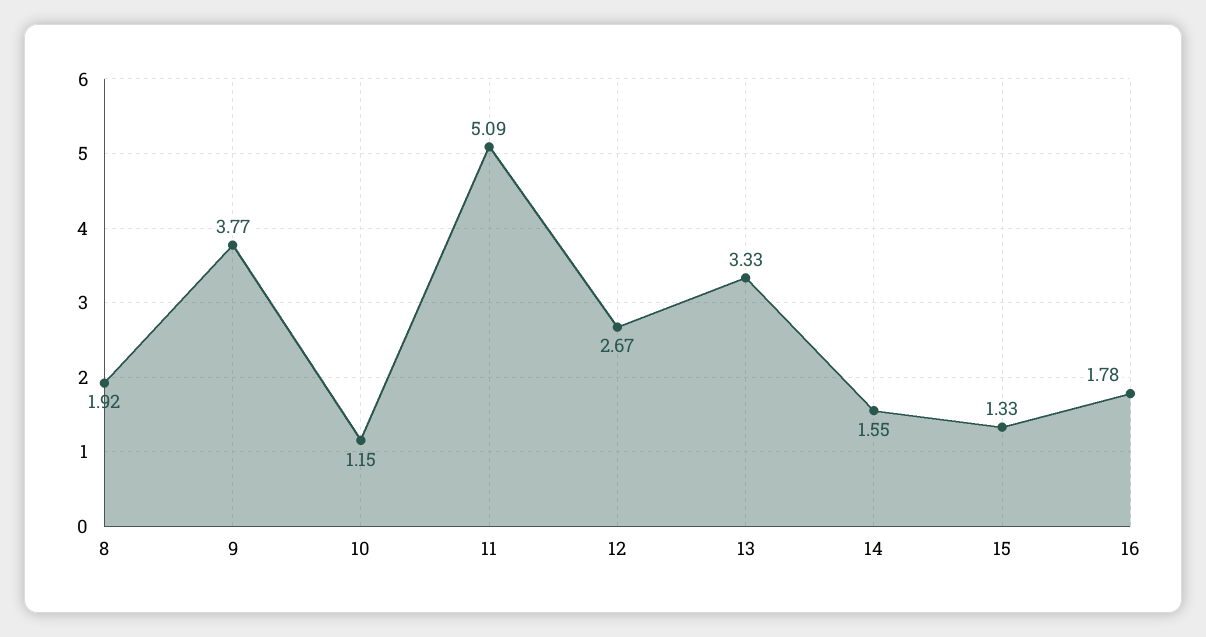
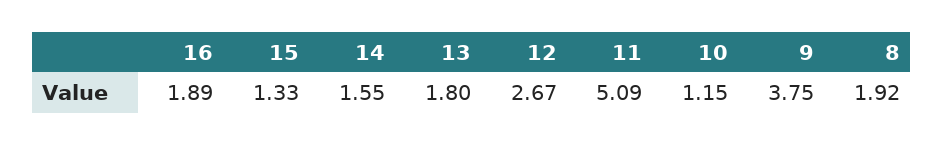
9: 3.77 -> 3.75
13: 3.33 -> 1.8
16: 1.78 -> 1.89

